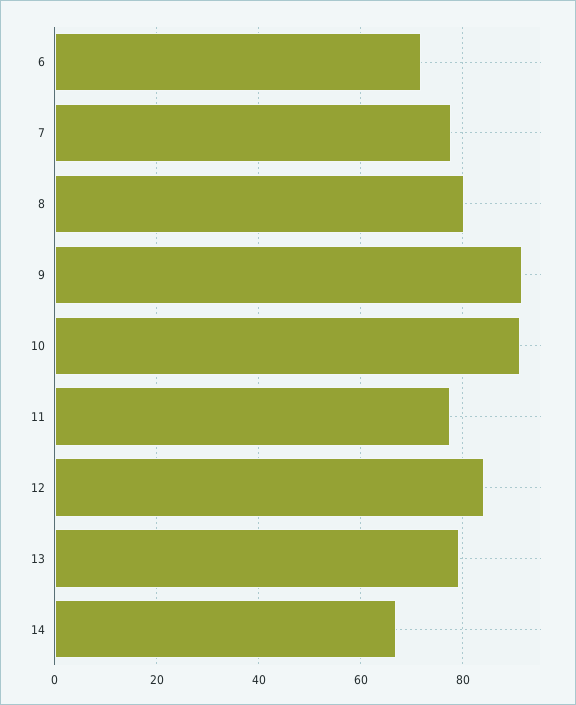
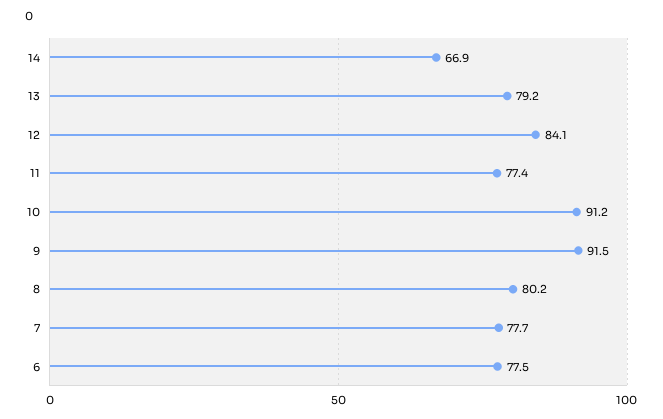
6: 72 -> 77.5

